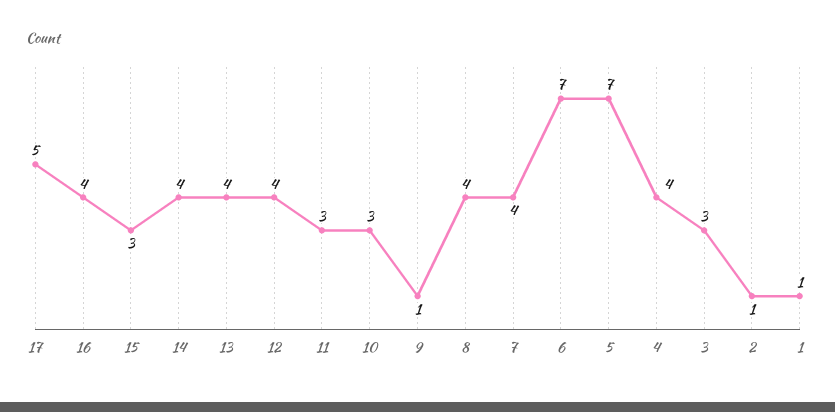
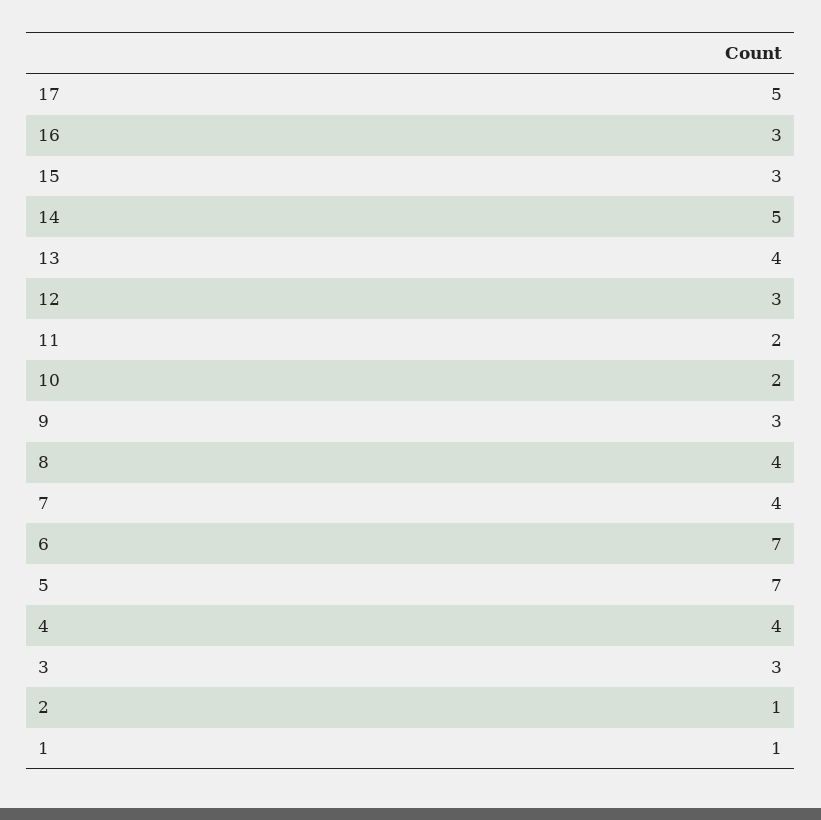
16: 4 -> 3
14: 4 -> 5
12: 4 -> 3
11: 3 -> 2
10: 3 -> 2
9: 1 -> 3

